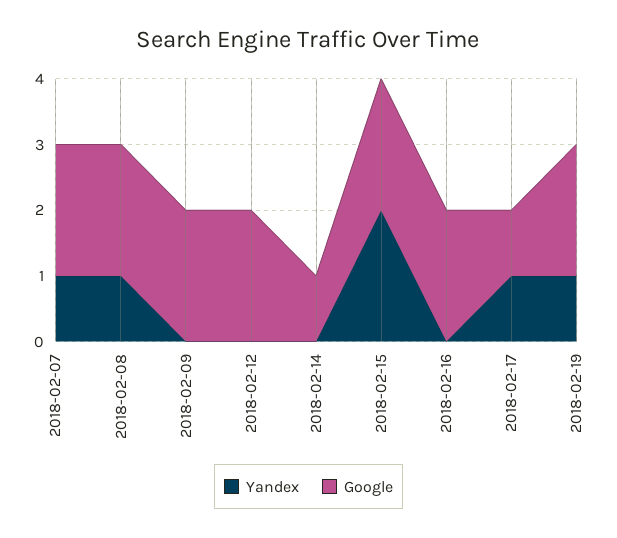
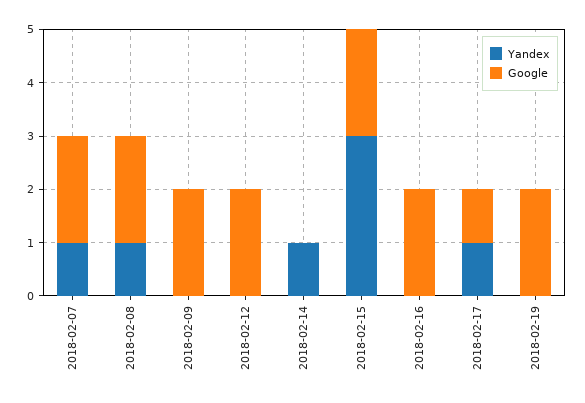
Yandex, 2018-02-14: 0 -> 1
Google, 2018-02-14: 1 -> 0
Yandex, 2018-02-15: 2 -> 3
Yandex, 2018-02-19: 1 -> 0

